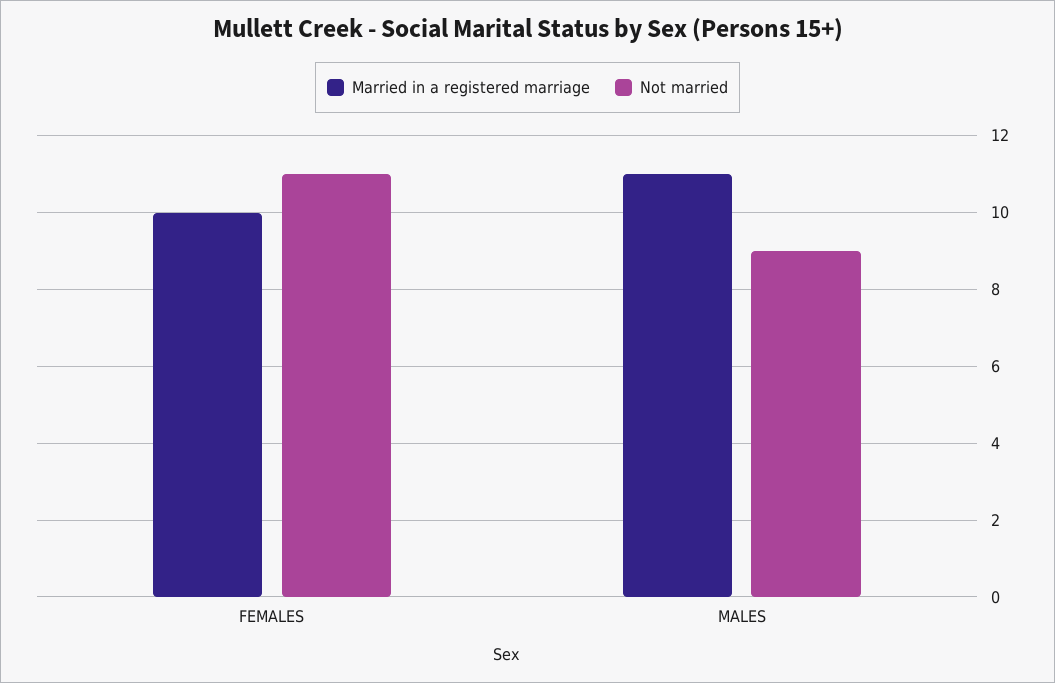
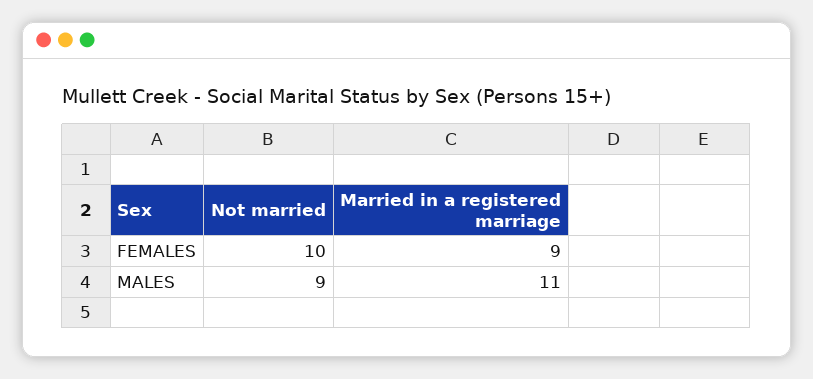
Married in a registered marriage, FEMALES: 10 -> 9
Not married, FEMALES: 11 -> 10

